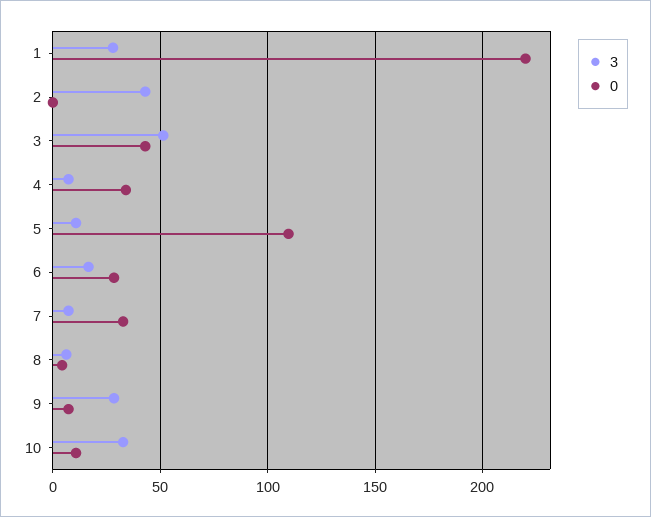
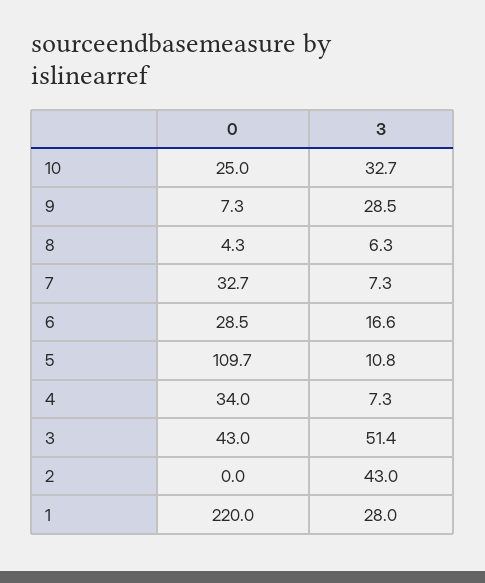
0, 10: 10 -> 25

